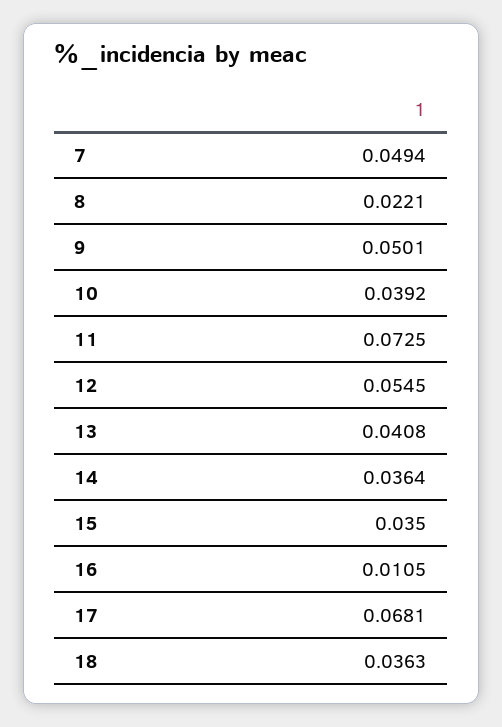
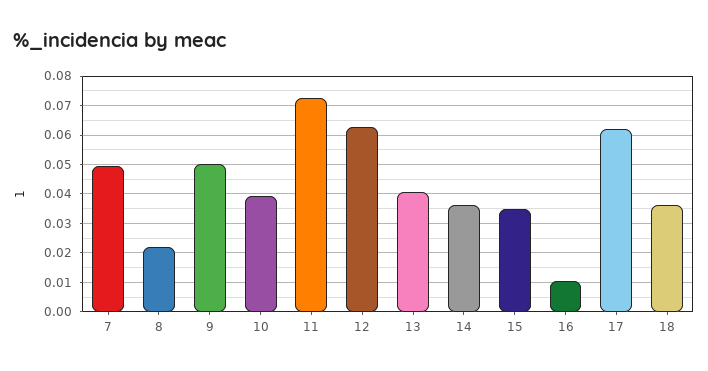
12: 0.0545 -> 0.0625
17: 0.0681 -> 0.0625

